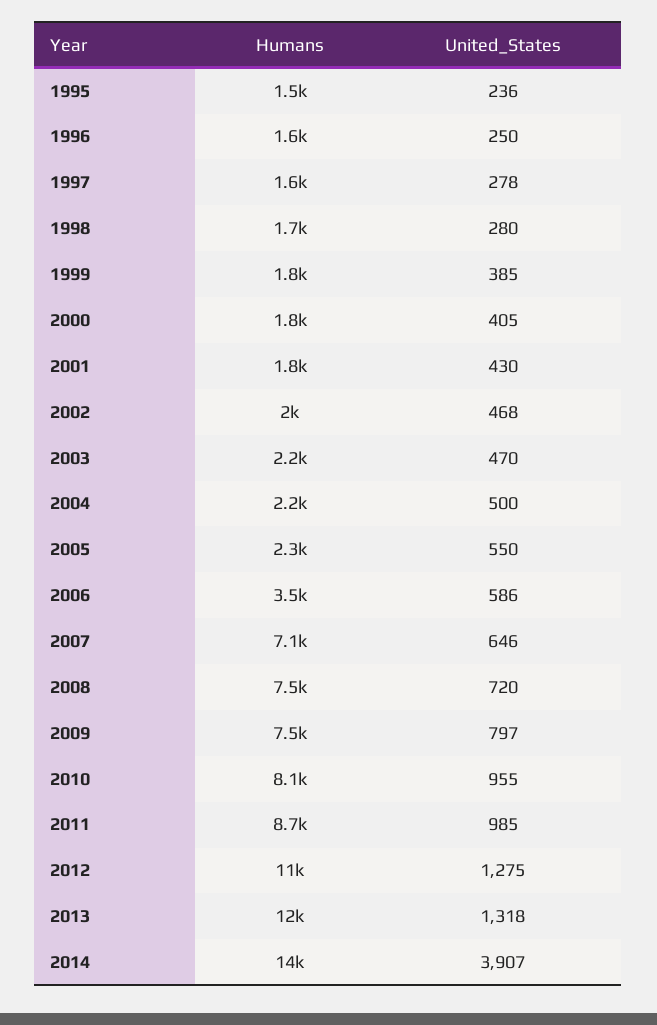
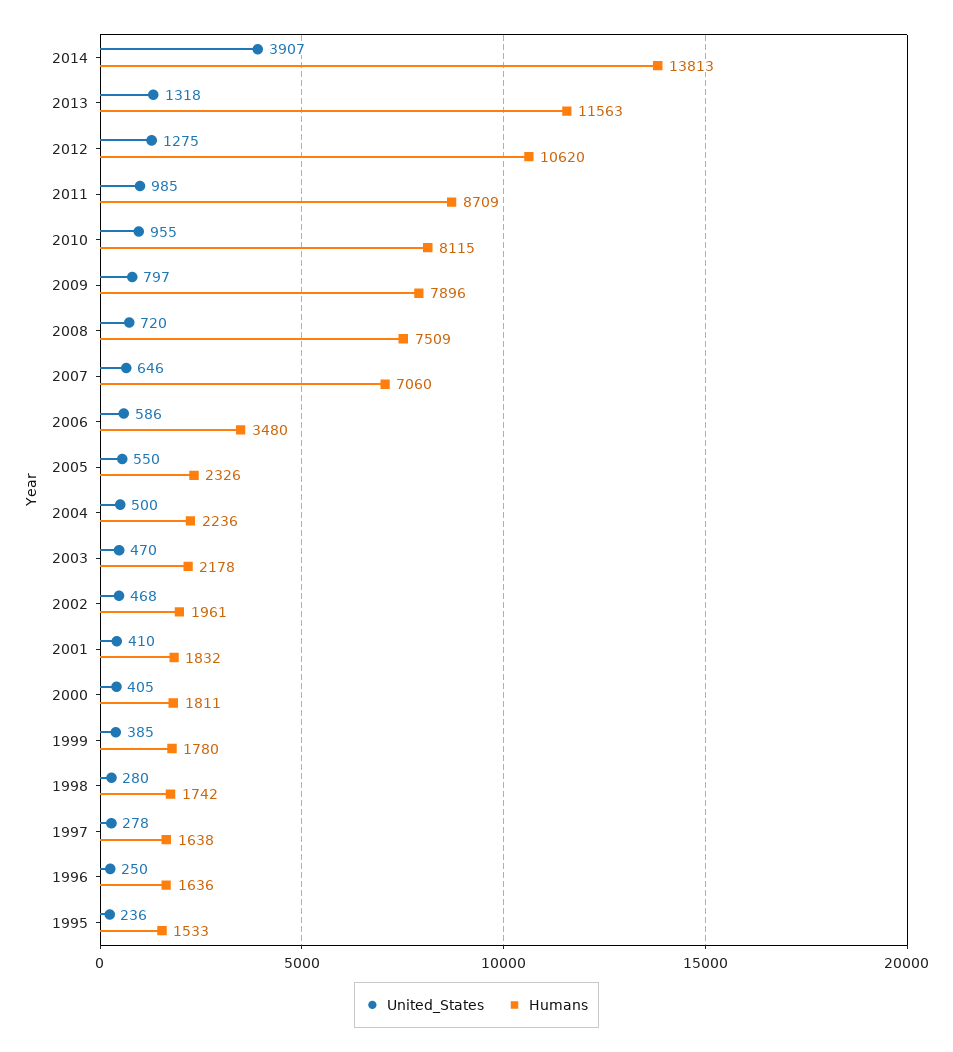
United_States, 2001: 430 -> 410
Humans, 2009: 7500 -> 7896

